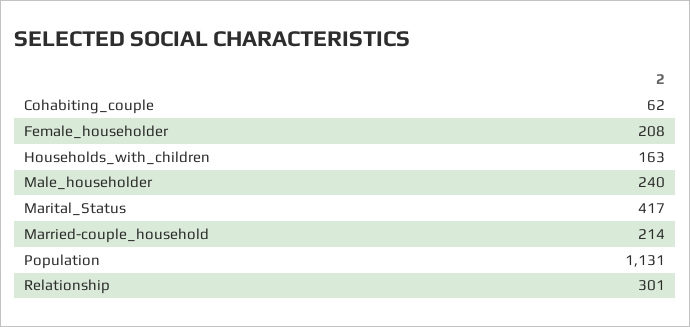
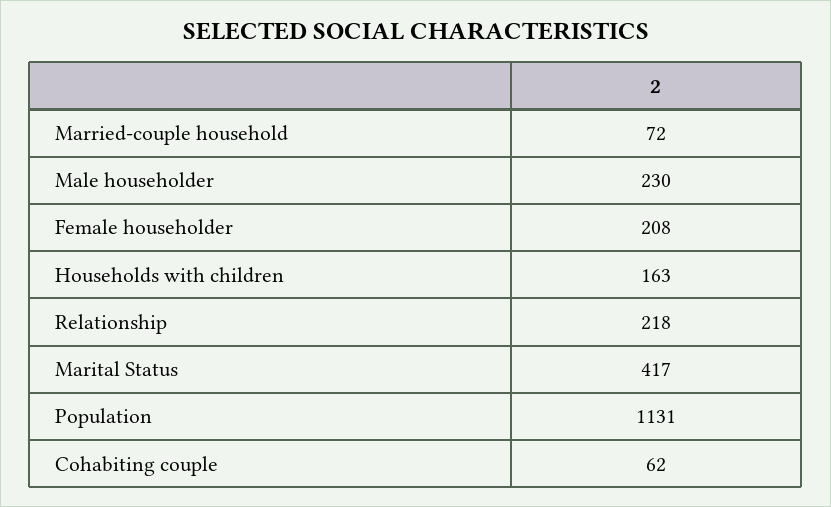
Male_householder: 240 -> 230
Married-couple_household: 214 -> 72
Relationship: 301 -> 218

